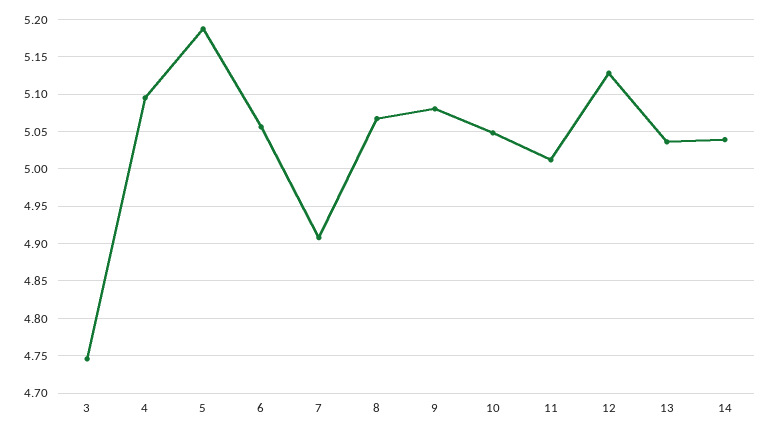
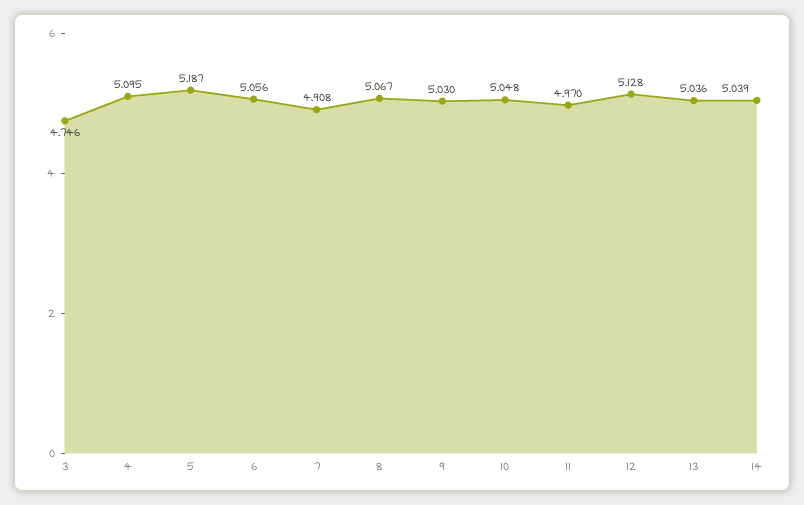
9: 5.08 -> 5.03
11: 5.01 -> 4.97

